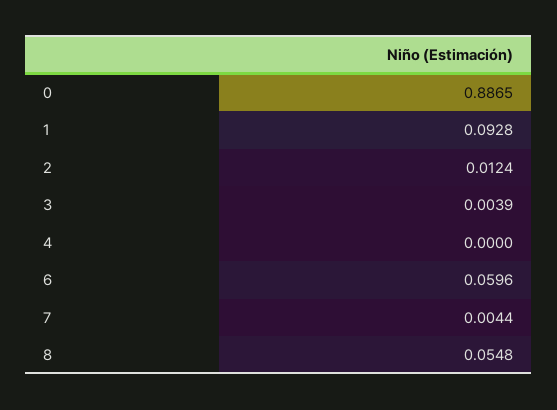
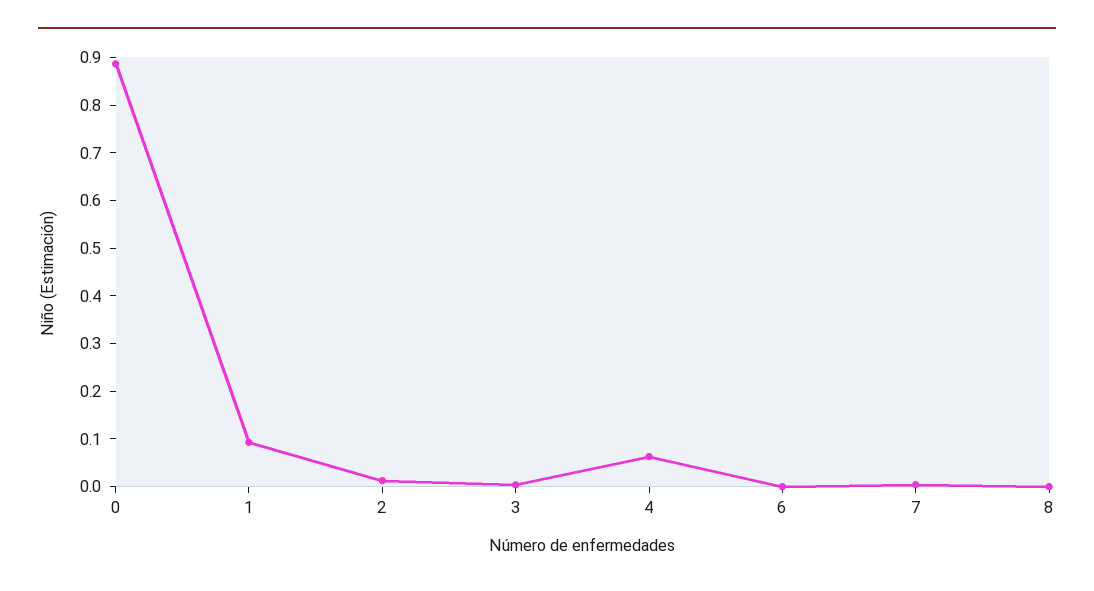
4: 0 -> 0.06
6: 0.0596 -> 0
8: 0.0548 -> 0

